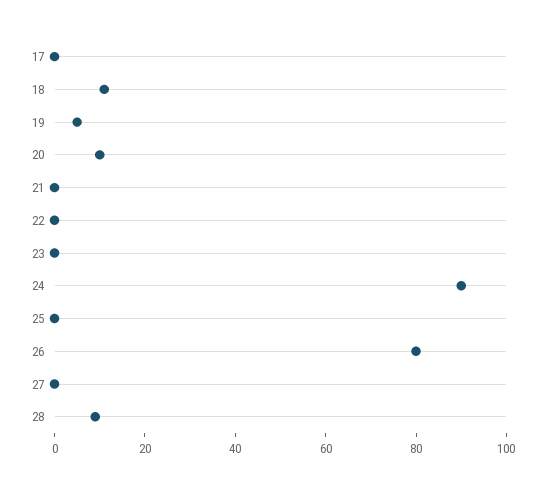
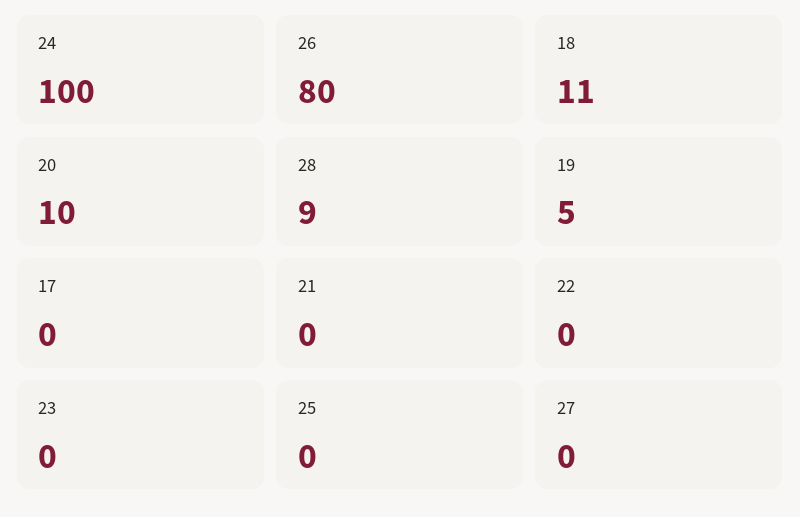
24: 90 -> 100

